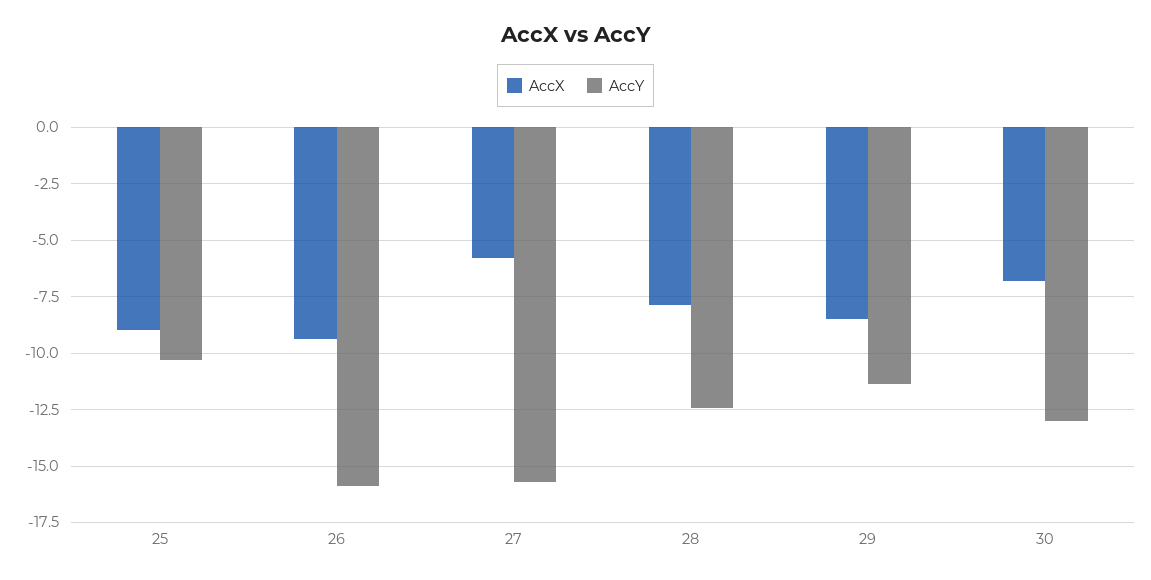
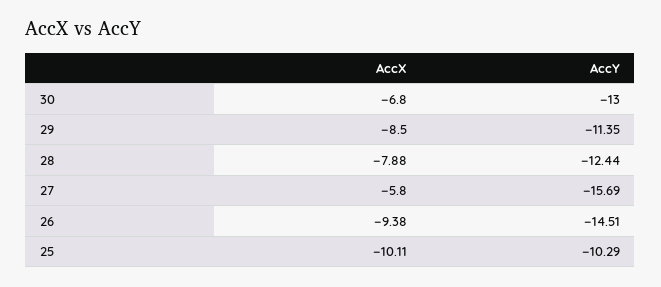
AccX, 25: -9 -> -10.11
AccY, 26: -16 -> -14.51

